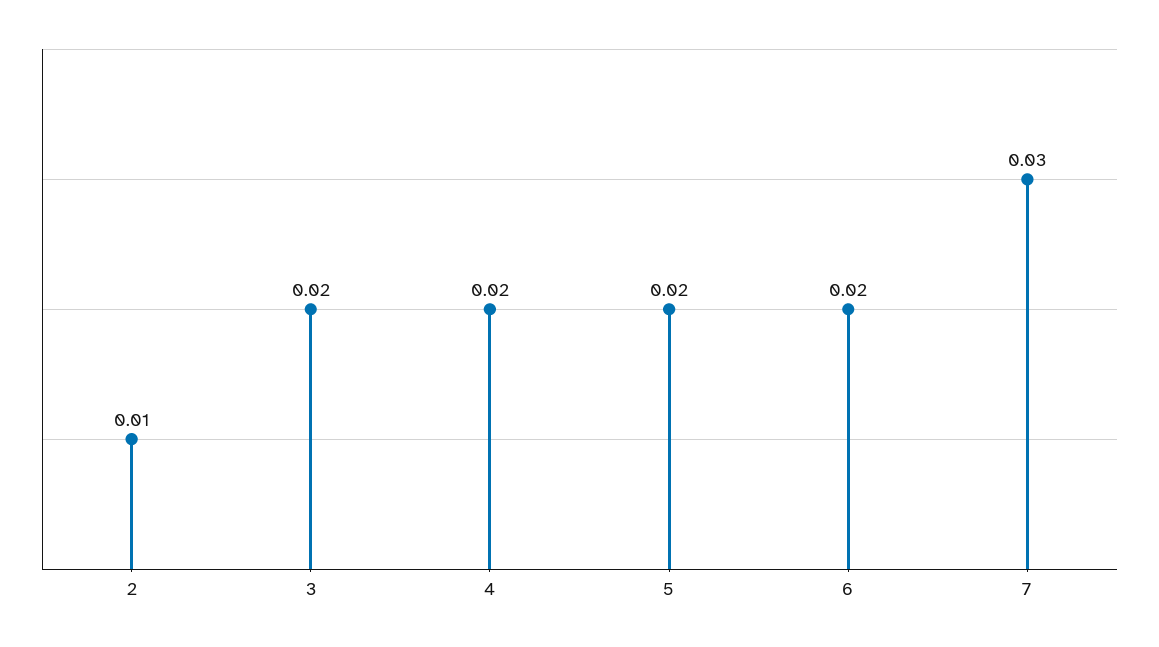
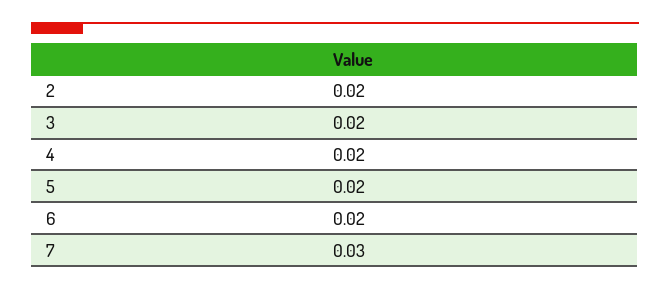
2: 0.01 -> 0.02

